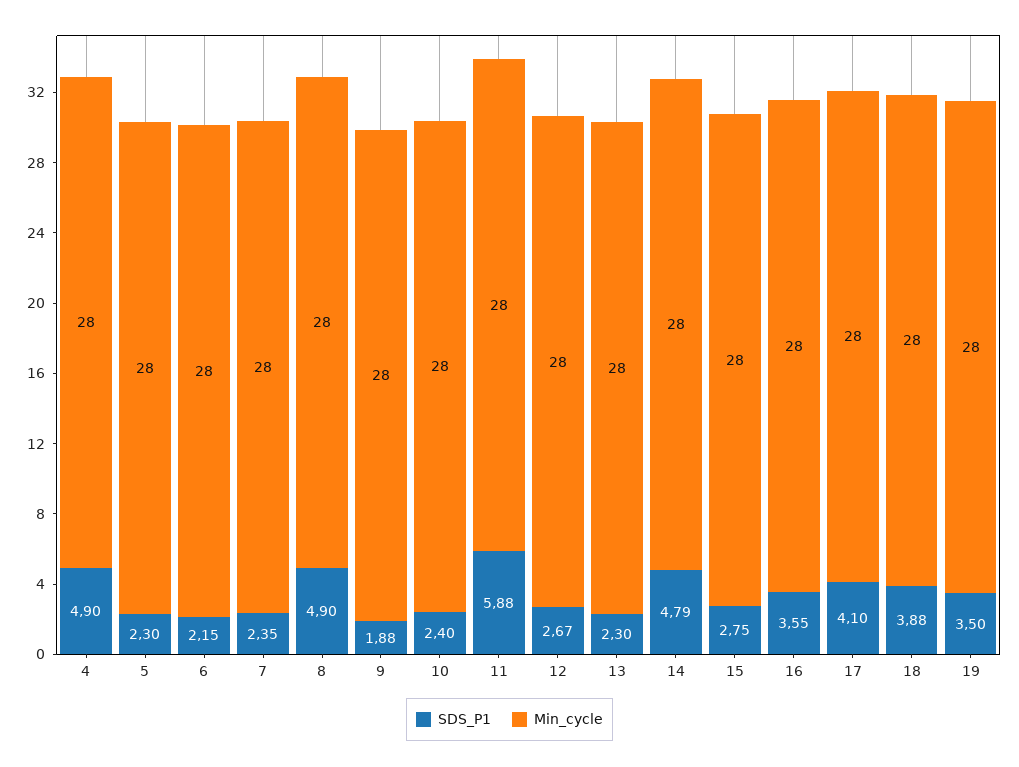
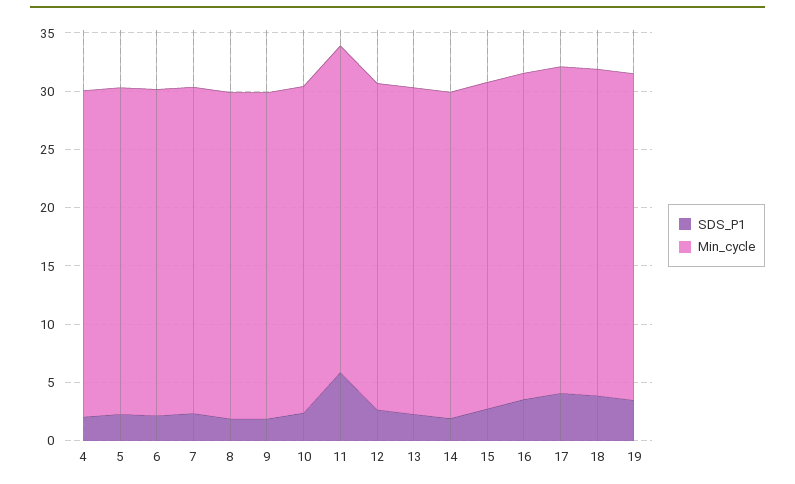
SDS_P1, 4: 4.9 -> 2
SDS_P1, 8: 4.9 -> 2
SDS_P1, 14: 4.79 -> 2

